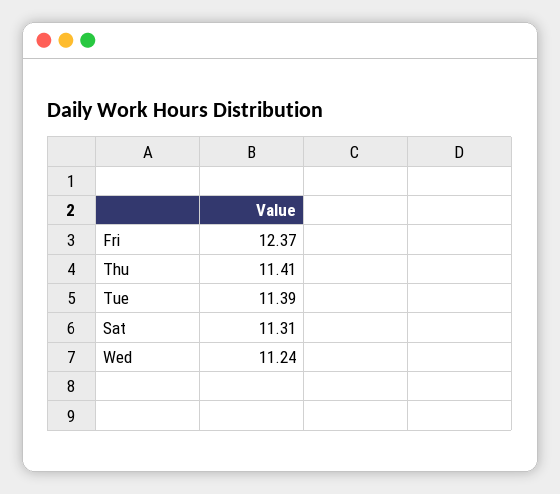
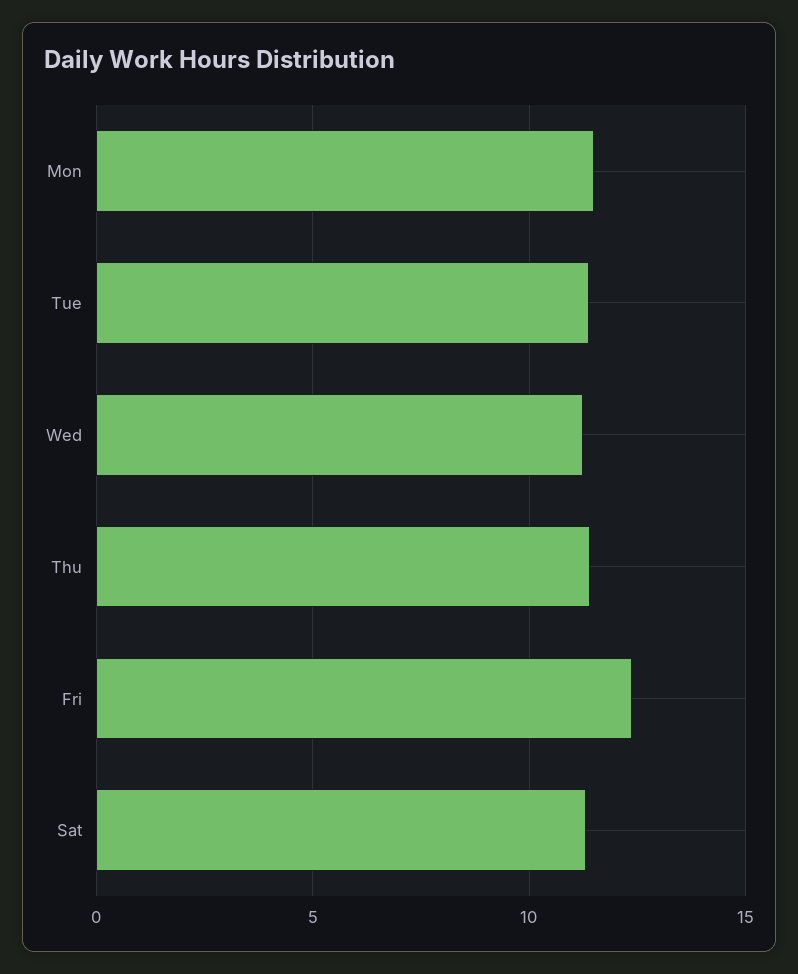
Mon: none -> 11.5

